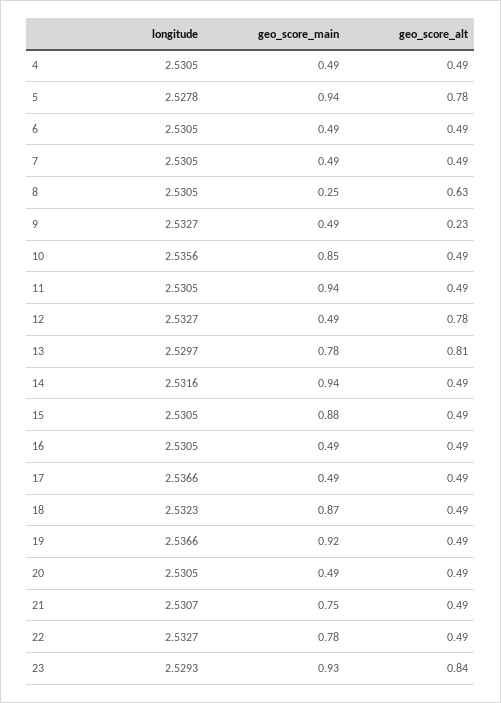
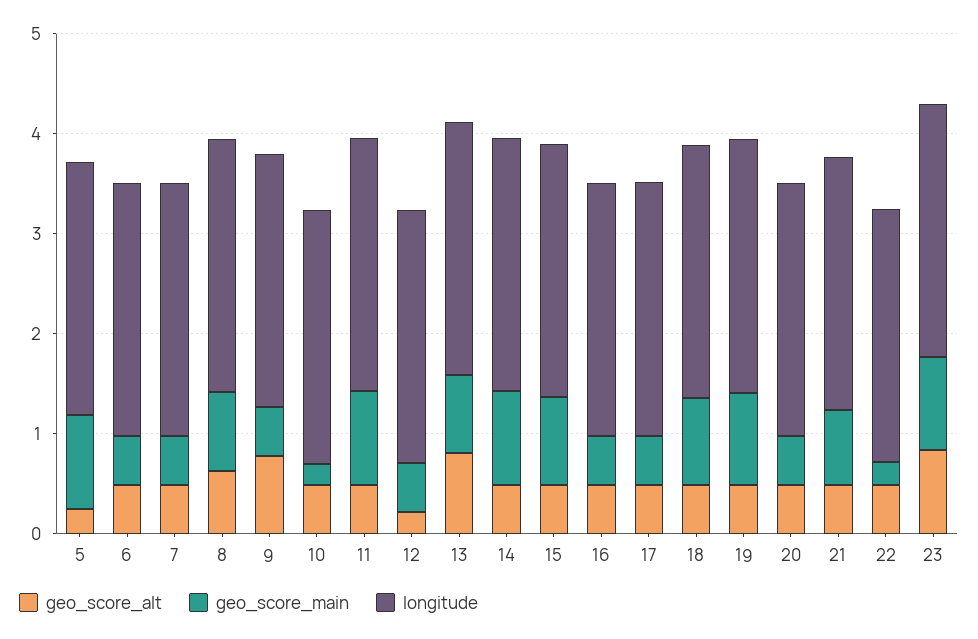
longitude, 4: 2.5305 -> none
geo_score_main, 4: 0.49 -> none
geo_score_alt, 4: 0.49 -> none
geo_score_alt, 5: 0.78 -> 0.2
geo_score_main, 8: 0.25 -> 0.8
geo_score_alt, 9: 0.23 -> 0.8
geo_score_main, 10: 0.85 -> 0.2
geo_score_alt, 12: 0.78 -> 0.2
geo_score_main, 22: 0.78 -> 0.2

